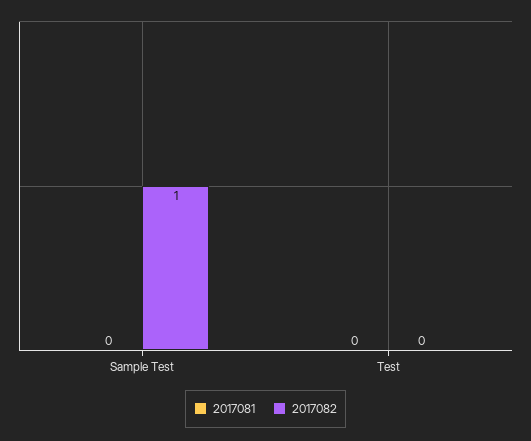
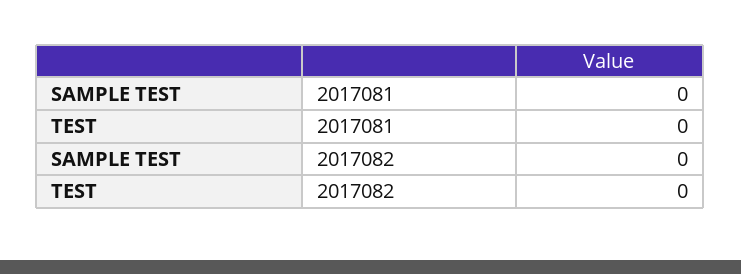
2017082, Sample Test: 1 -> 0

